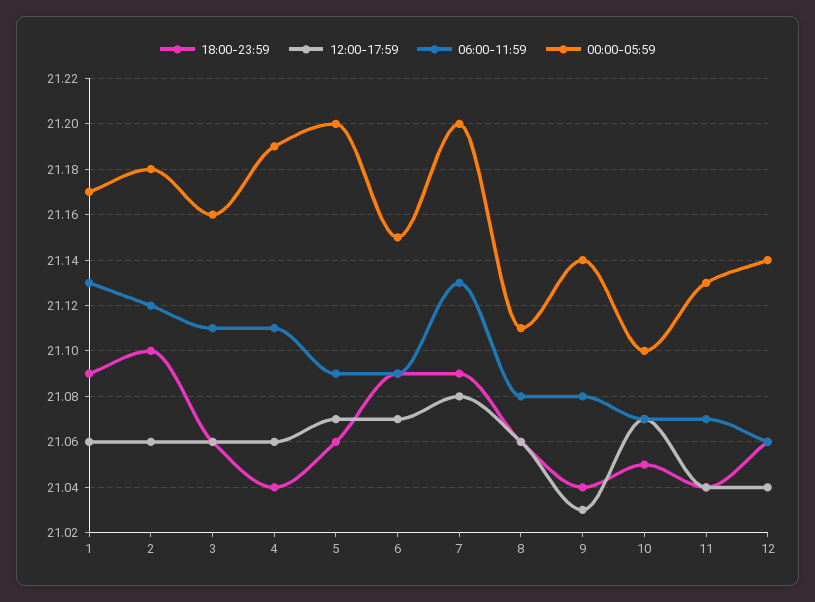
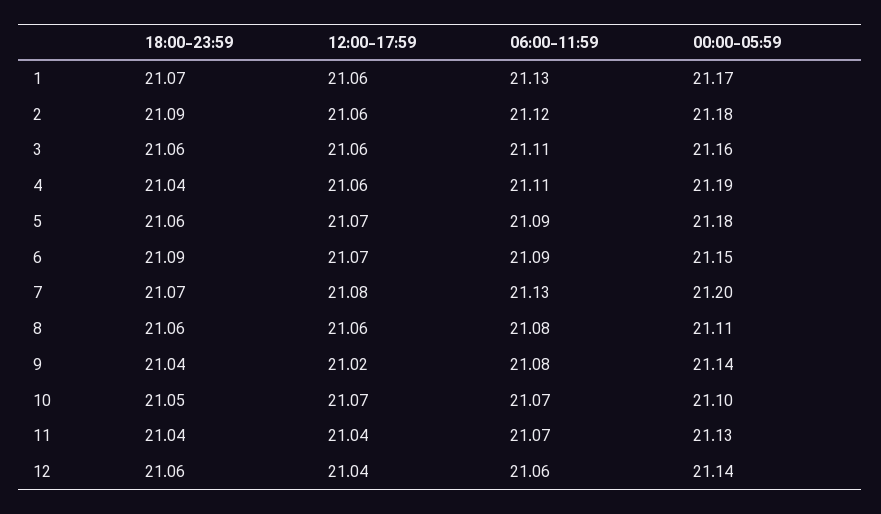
18:00-23:59, 1: 21.09 -> 21.07
18:00-23:59, 2: 21.1 -> 21.09
00:00-05:59, 5: 21.2 -> 21.18
18:00-23:59, 7: 21.09 -> 21.07
12:00-17:59, 9: 21.03 -> 21.02

